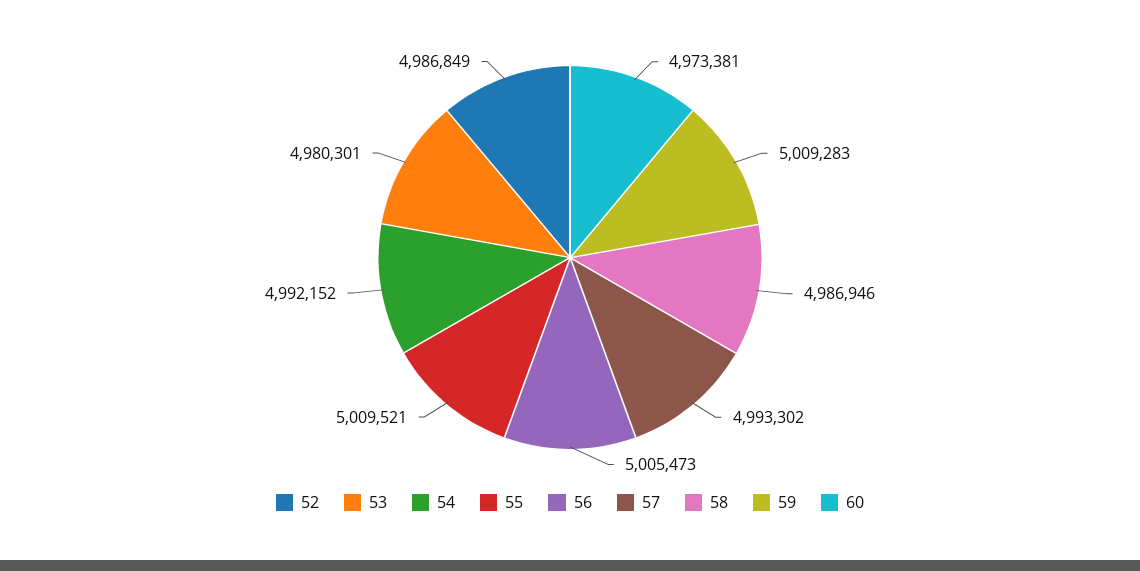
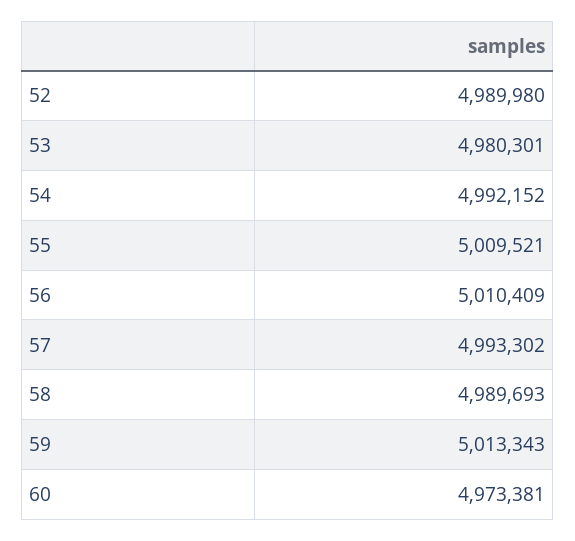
52: 4986849 -> 4989980
56: 5005473 -> 5010409
58: 4986946 -> 4989693
59: 5009283 -> 5013343

